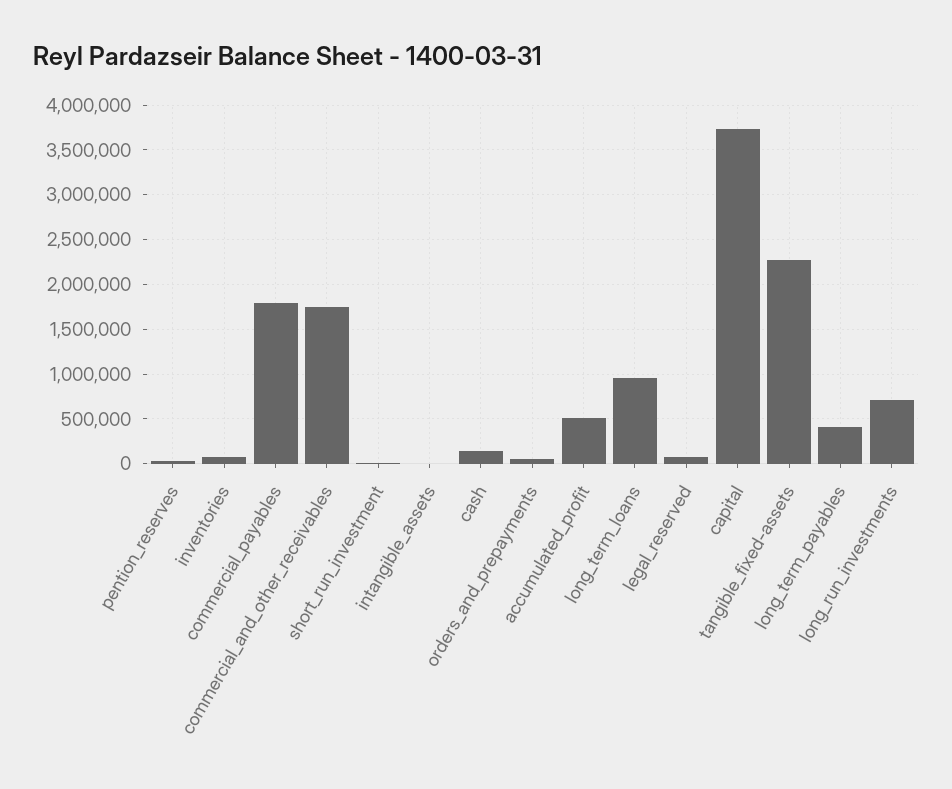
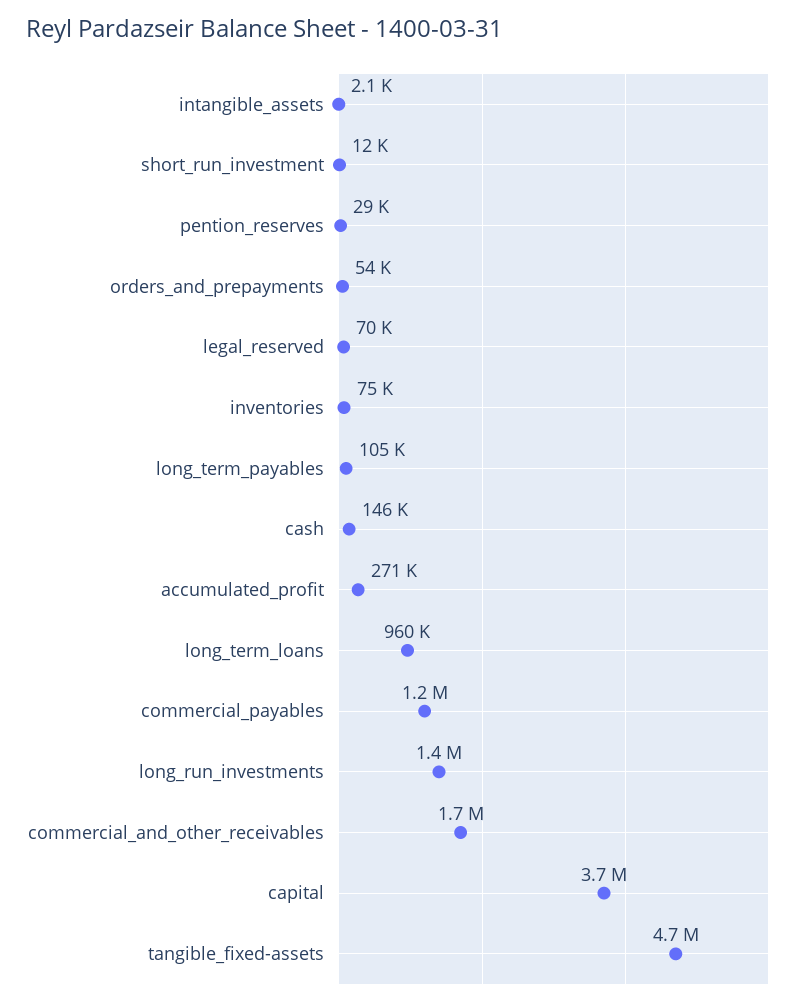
commercial_payables: 1800000 -> 1200000
accumulated_profit: 500000 -> 271000
tangible_fixed-assets: 2300000 -> 4700000
long_term_payables: 400000 -> 105000
long_run_investments: 700000 -> 1400000

